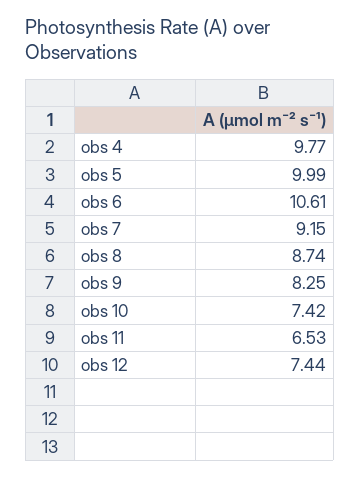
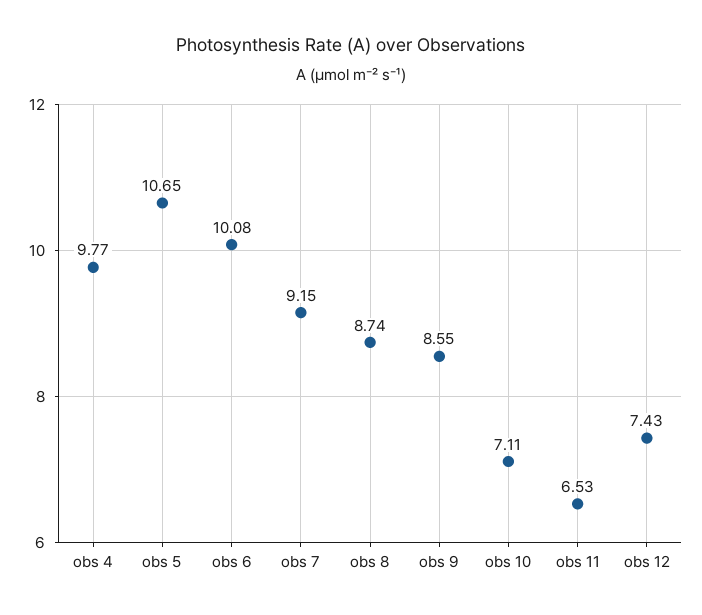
obs 5: 9.99 -> 10.65
obs 6: 10.61 -> 10.08
obs 9: 8.25 -> 8.55
obs 10: 7.42 -> 7.11
obs 12: 7.44 -> 7.43

